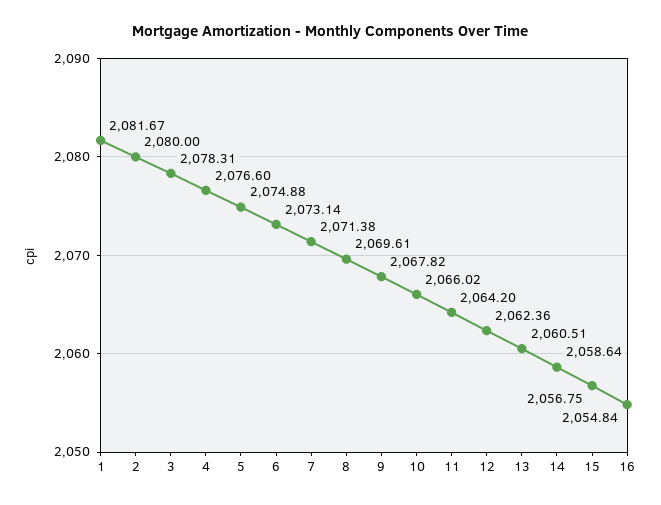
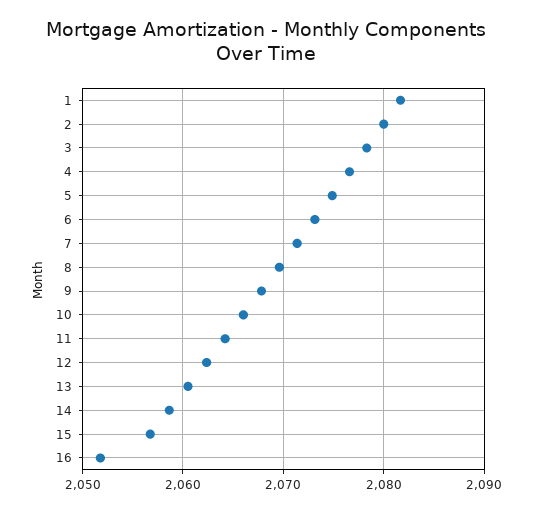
16: 2054.84 -> 2052

